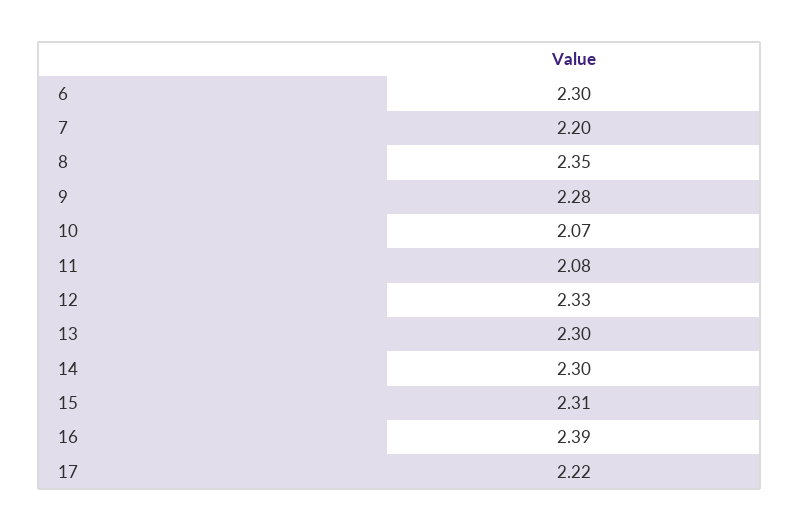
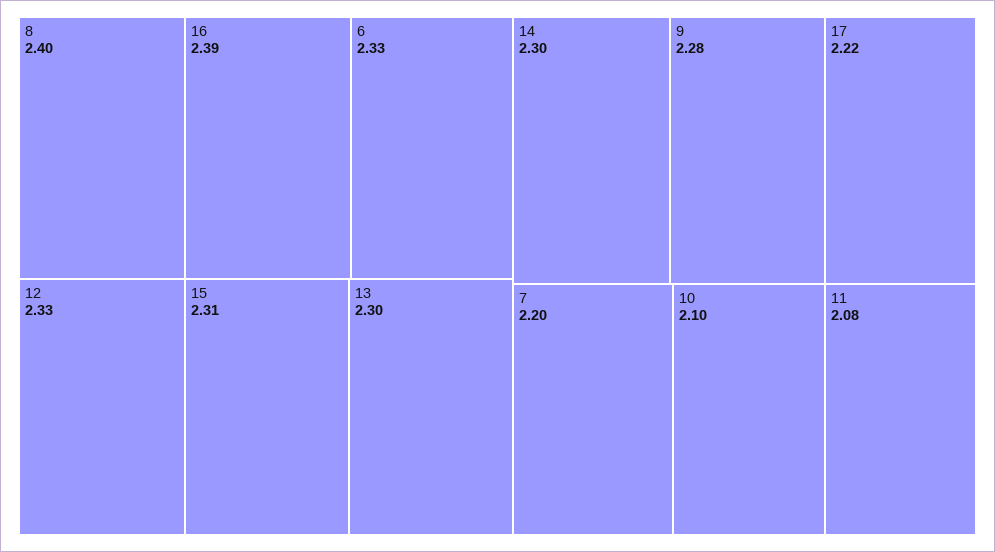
6: 2.3 -> 2.33
8: 2.35 -> 2.4
10: 2.07 -> 2.1

